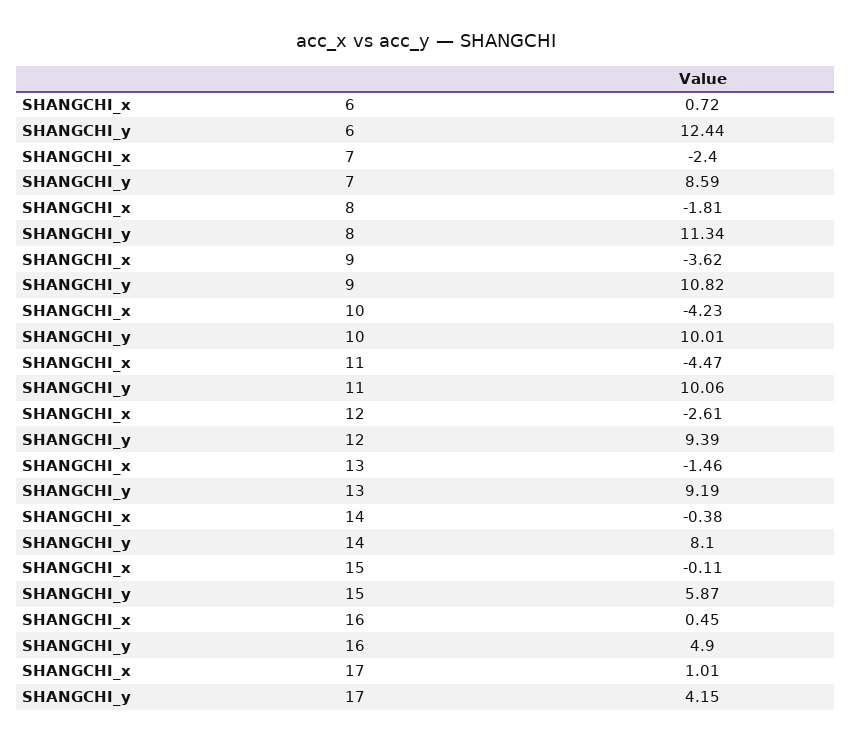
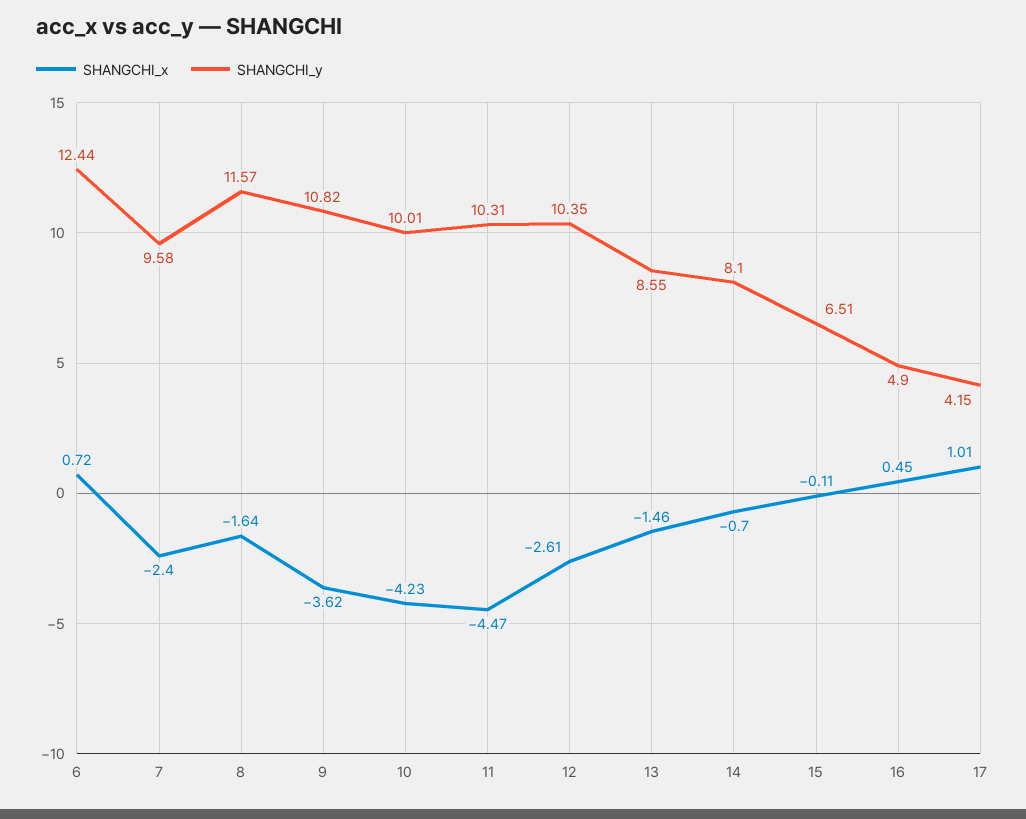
SHANGCHI_y, 7: 8.59 -> 9.58
SHANGCHI_x, 8: -1.81 -> -1.64
SHANGCHI_y, 8: 11.34 -> 11.57
SHANGCHI_y, 11: 10.06 -> 10.31
SHANGCHI_y, 12: 9.39 -> 10.35
SHANGCHI_y, 13: 9.19 -> 8.55
SHANGCHI_x, 14: -0.38 -> -0.7
SHANGCHI_y, 15: 5.87 -> 6.51

